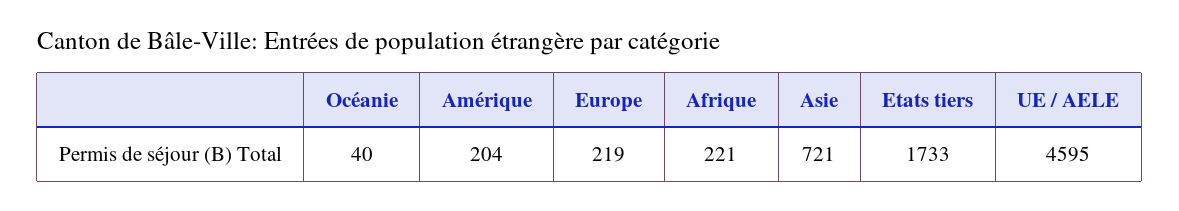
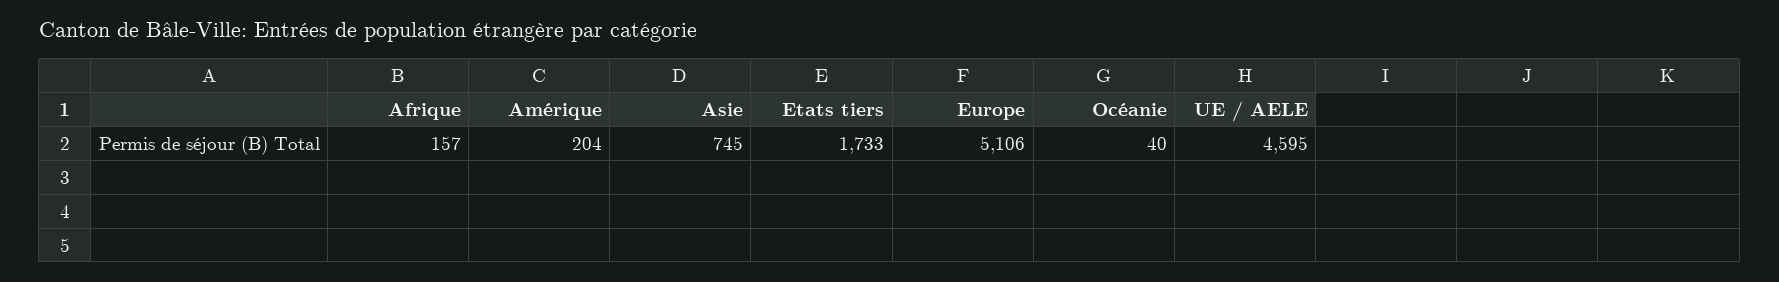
Europe: 219 -> 5106
Afrique: 221 -> 157
Asie: 721 -> 745

